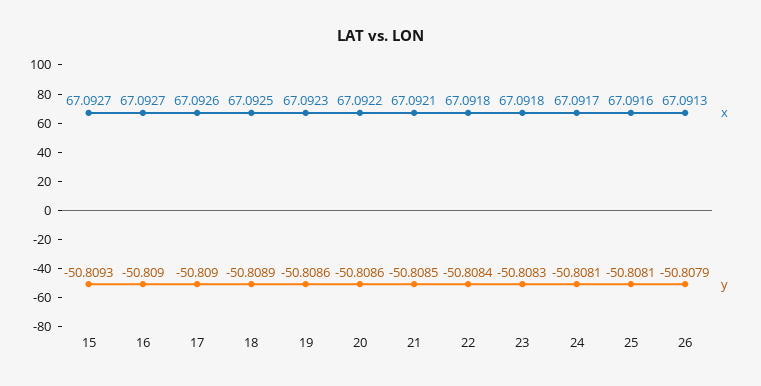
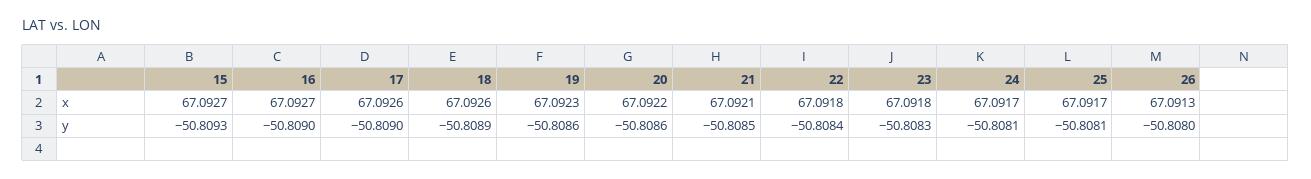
x, 18: 67.0925 -> 67.0926
x, 25: 67.0916 -> 67.0917
y, 26: -50.8079 -> -50.808

